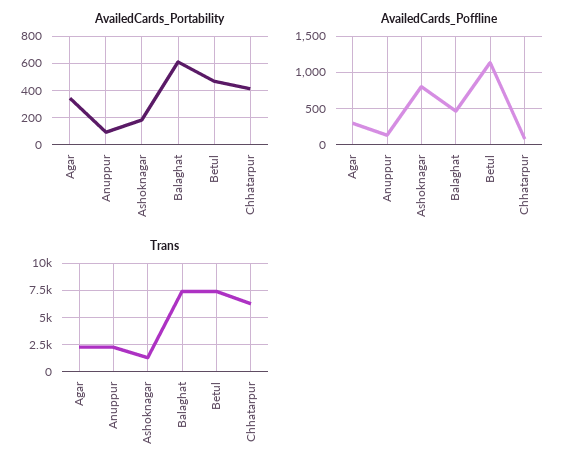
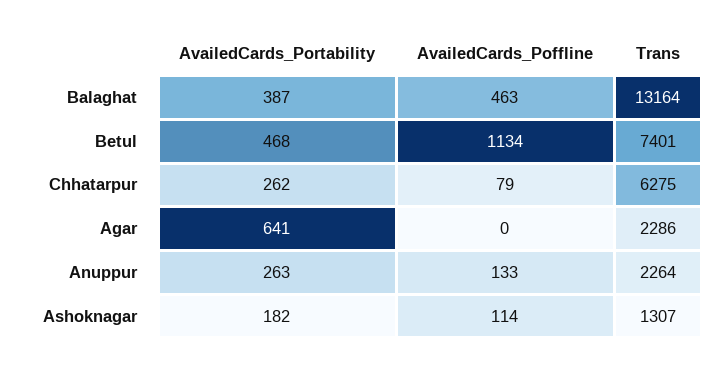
AvailedCards_Portability, Agar: 350 -> 641
AvailedCards_Portability, Anuppur: 100 -> 263
AvailedCards_Portability, Balaghat: 600 -> 387
AvailedCards_Portability, Chhatarpur: 400 -> 262
AvailedCards_Poffline, Agar: 300 -> 0
AvailedCards_Poffline, Ashoknagar: 800 -> 114
Trans, Balaghat: 7500 -> 13164

